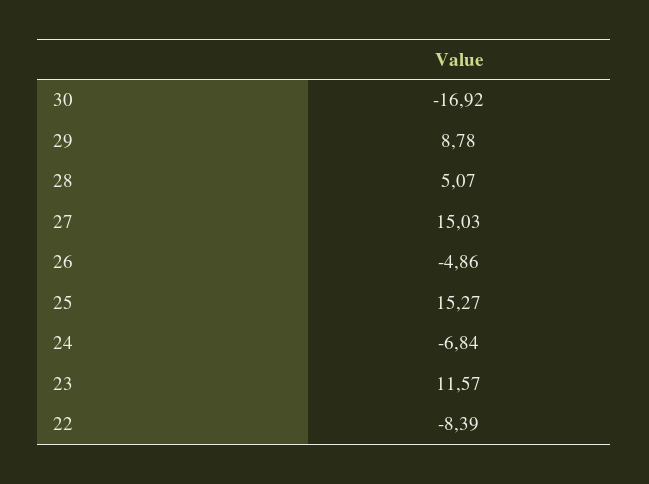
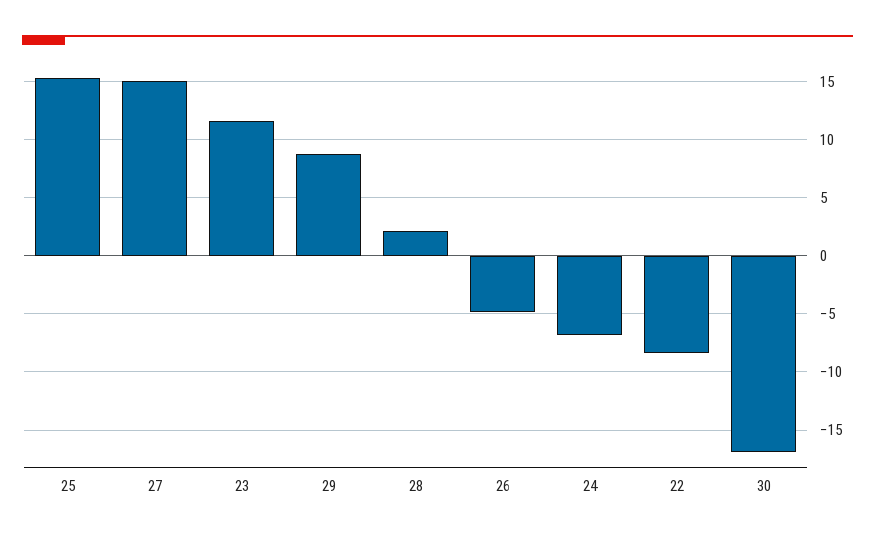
28: 5.07 -> 2

